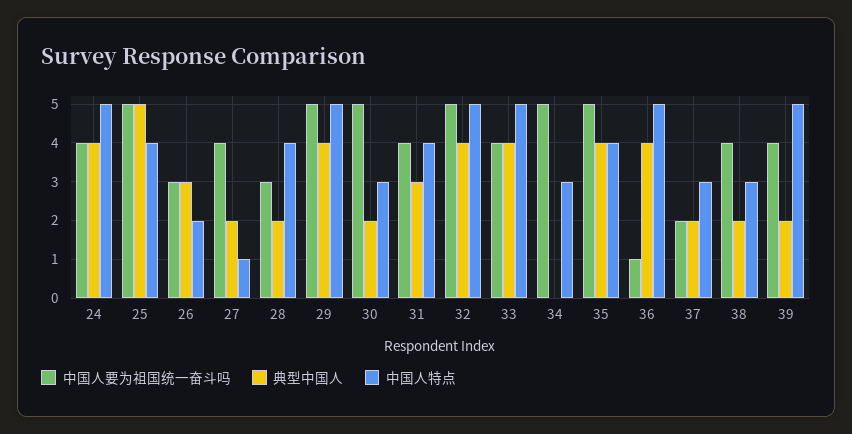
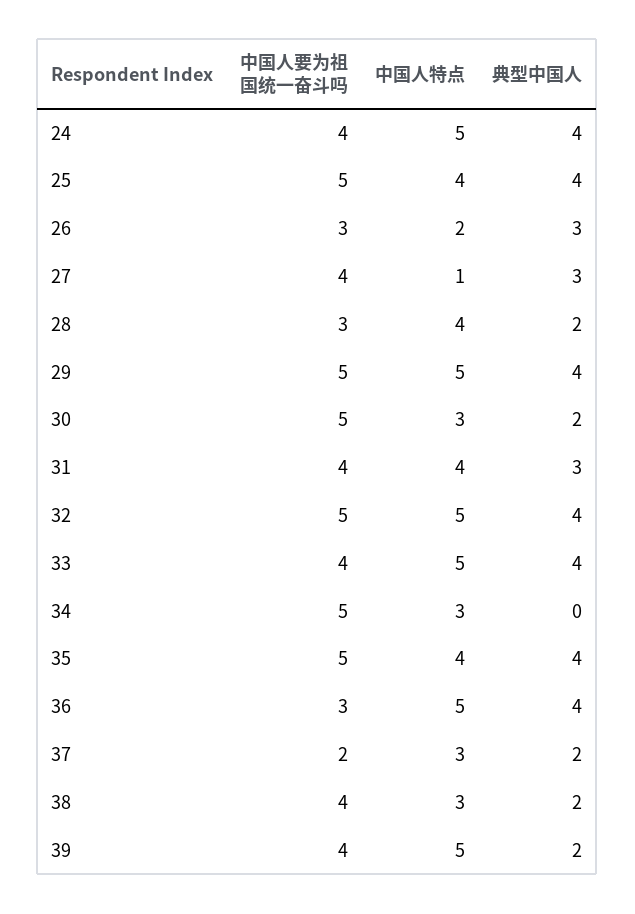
典型中国人, 25: 5 -> 4
典型中国人, 27: 2 -> 3
中国人要为祖国统一奋斗吗, 36: 1 -> 3

